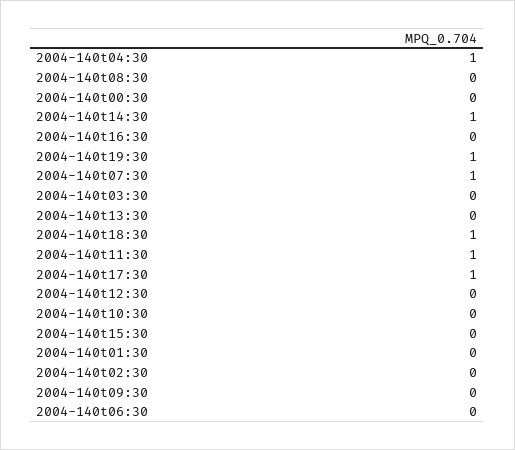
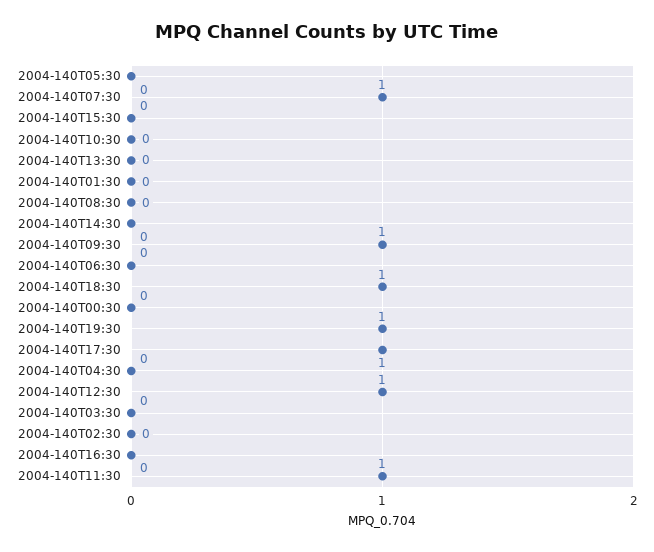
2004-140t04:30: 1 -> 0
2004-140t14:30: 1 -> 0
2004-140t12:30: 0 -> 1
2004-140t09:30: 0 -> 1
2004-140T05:30: none -> 0

